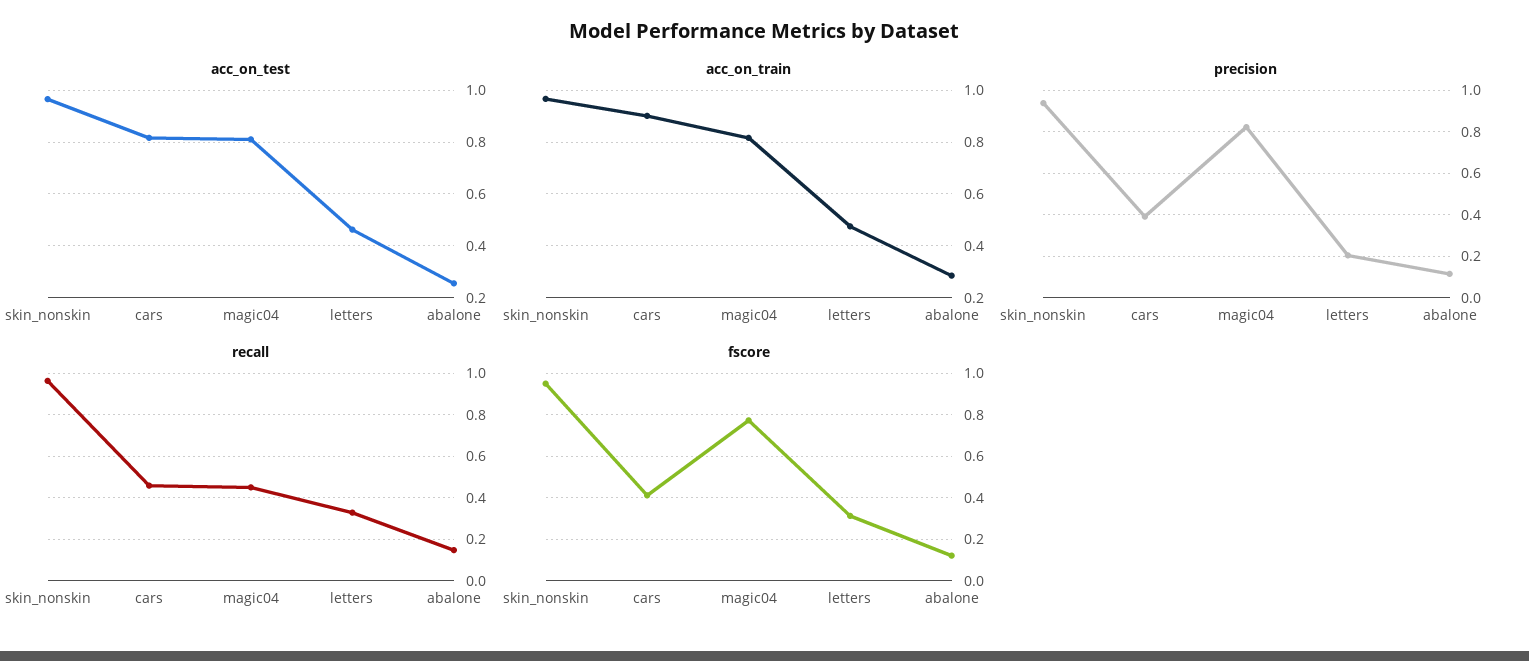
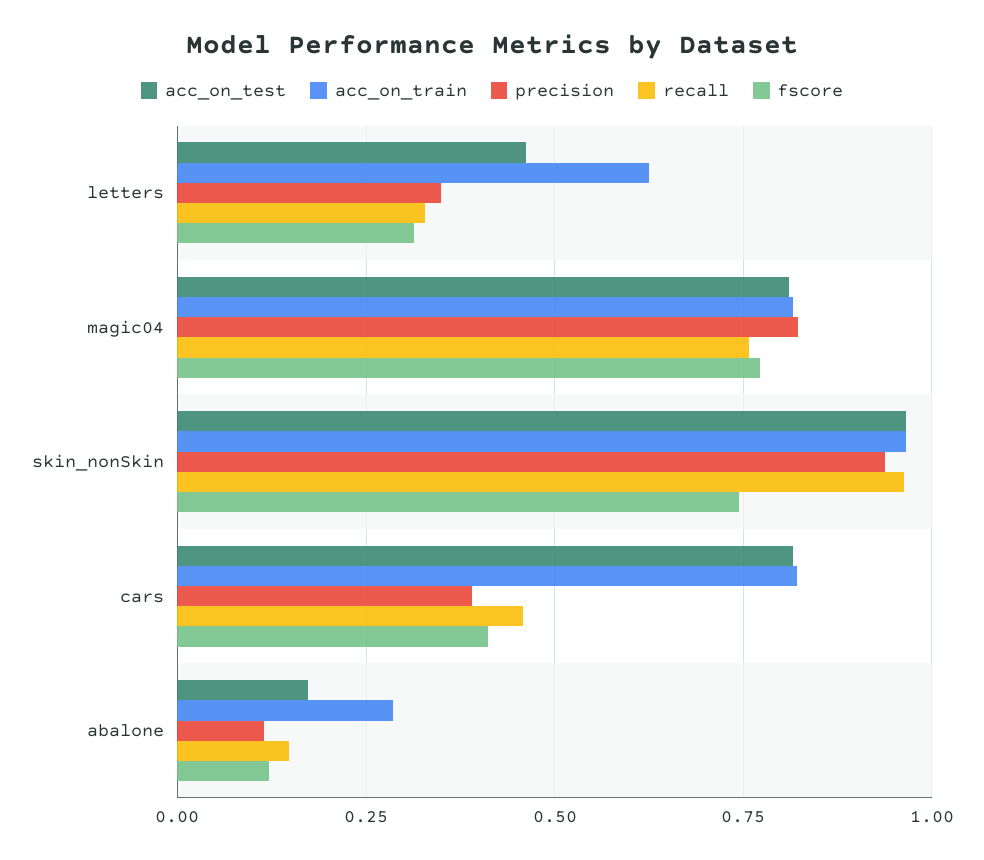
acc_on_test, abalone: 0.25 -> 0.175
acc_on_train, cars: 0.9 -> 0.825
acc_on_train, letters: 0.475 -> 0.625
precision, letters: 0.2 -> 0.35
recall, magic04: 0.45 -> 0.75
fscore, skin_nonskin: 0.95 -> 0.75

